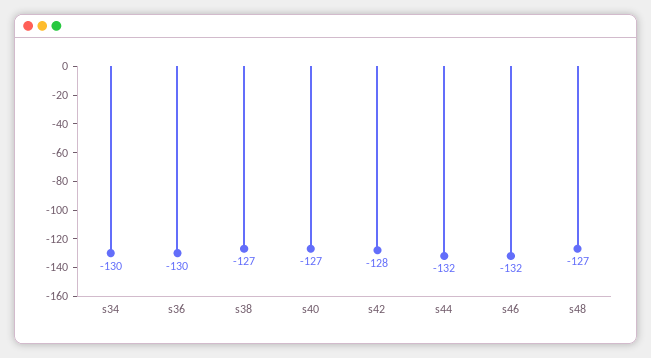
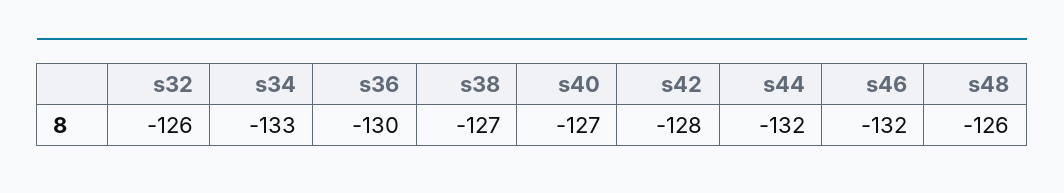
s34: -130 -> -133
s48: -127 -> -126
s32: none -> -126

